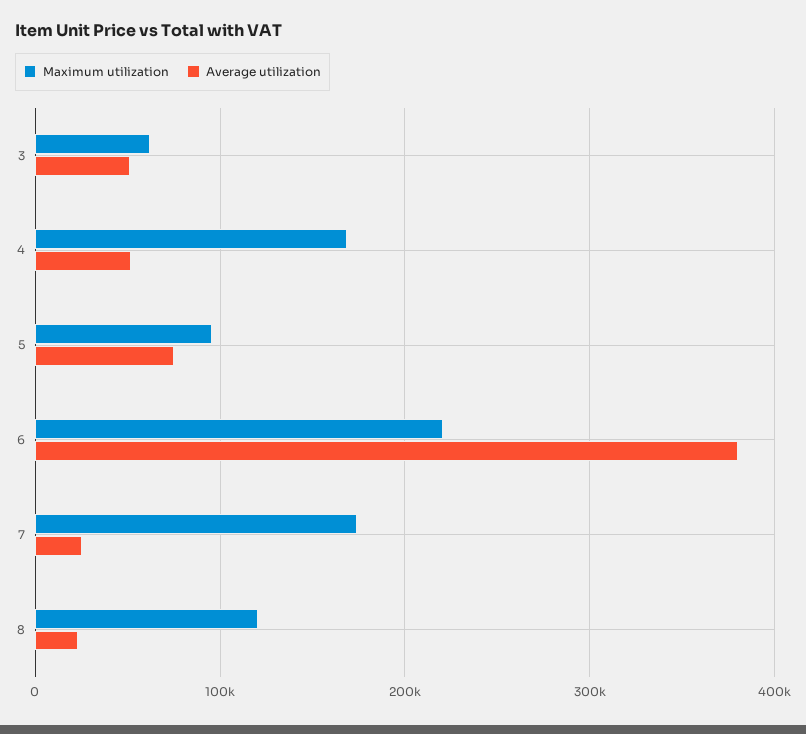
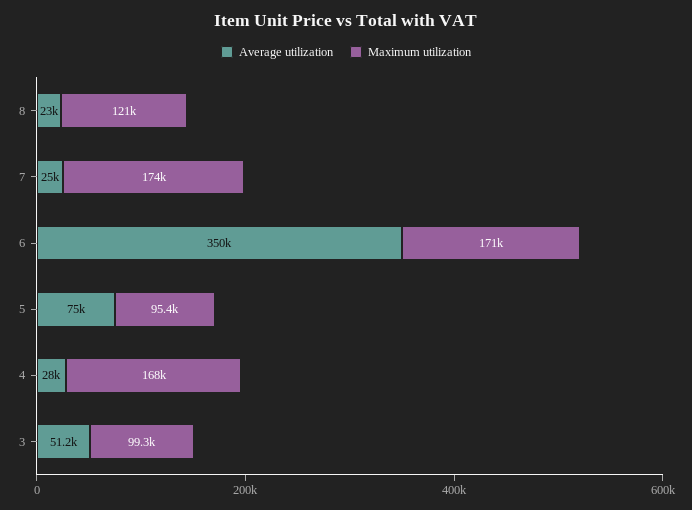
Maximum utilization, 3: 60000 -> 99300
Average utilization, 4: 50000 -> 28000
Maximum utilization, 6: 220000 -> 171000
Average utilization, 6: 380000 -> 350000

